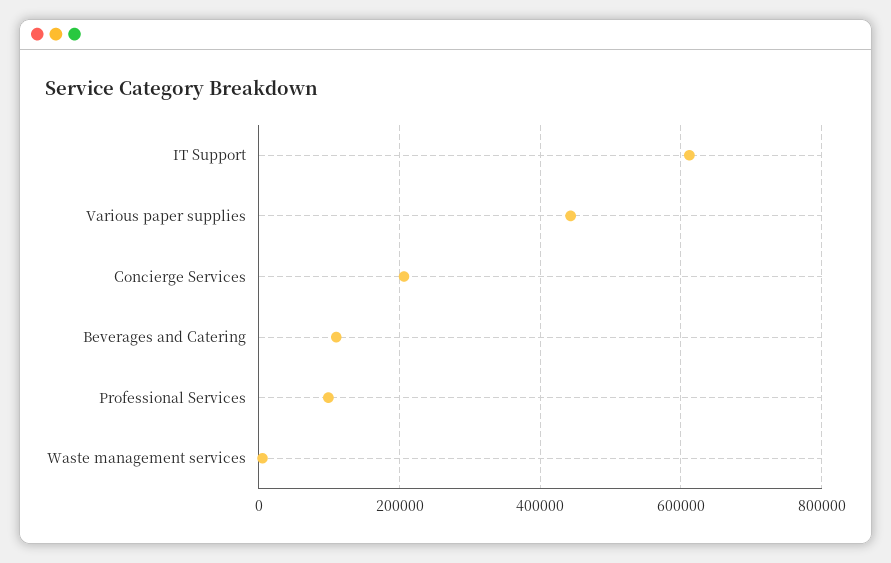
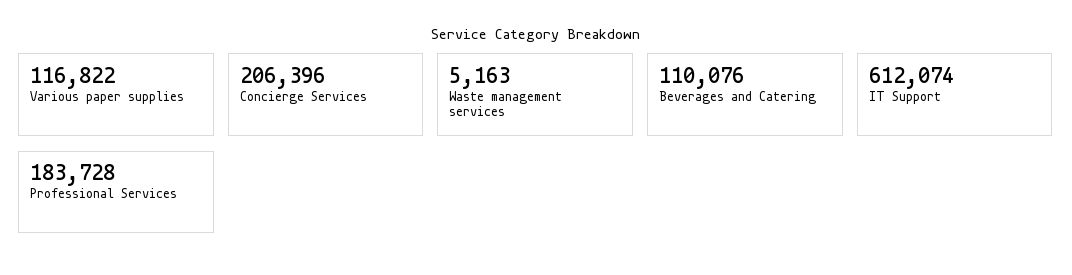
Various paper supplies: 440000 -> 116822
Professional Services: 100000 -> 183728

